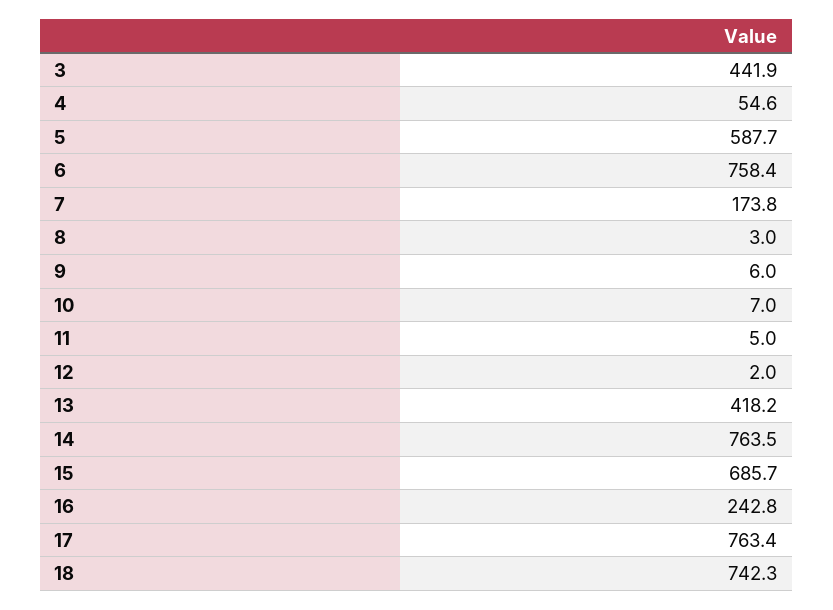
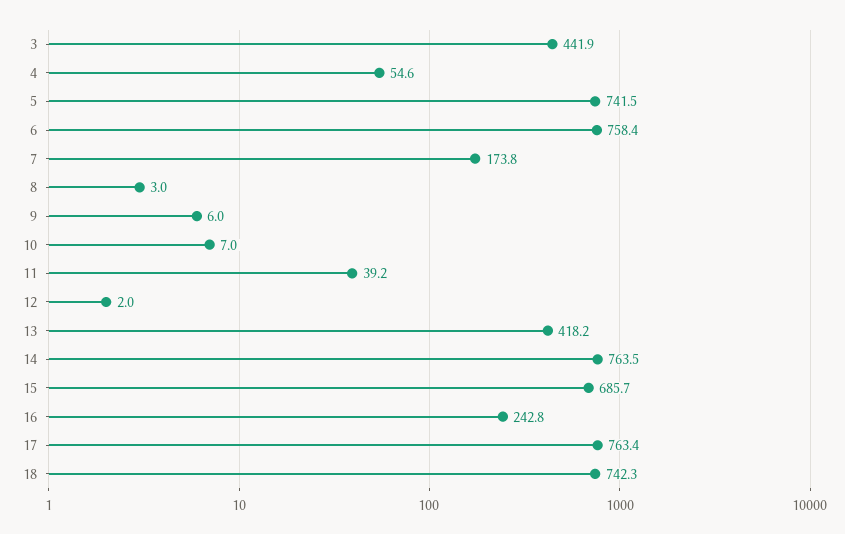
5: 587.7 -> 741.5
11: 5 -> 39.2

